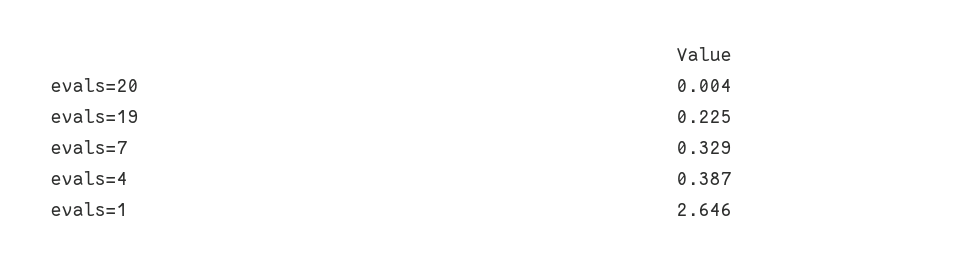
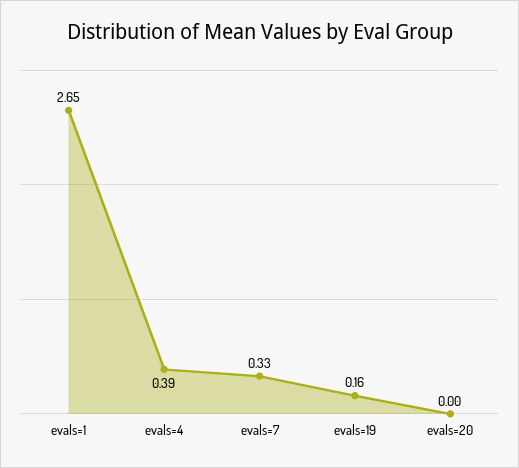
evals=19: 0.225 -> 0.16

